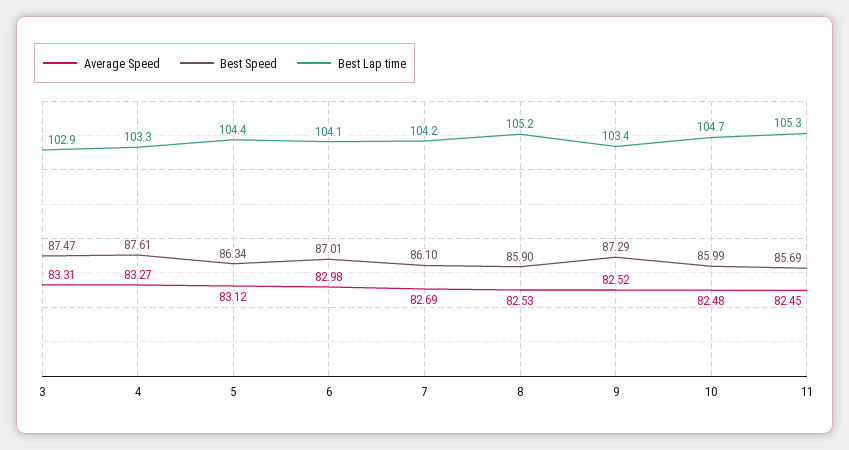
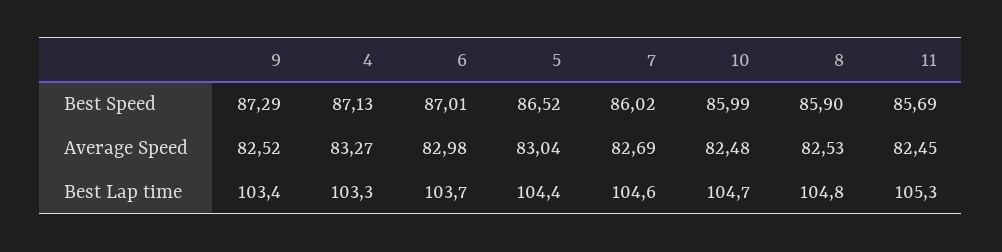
Average Speed, 3: 83.31 -> none
Best Speed, 3: 87.47 -> none
Best Lap time, 3: 102.9 -> none
Best Speed, 4: 87.61 -> 87.13
Average Speed, 5: 83.12 -> 83.04
Best Speed, 5: 86.34 -> 86.52
Best Lap time, 6: 104.1 -> 103.7
Best Speed, 7: 86.1 -> 86.02
Best Lap time, 7: 104.2 -> 104.6
Best Lap time, 8: 105.2 -> 104.8

